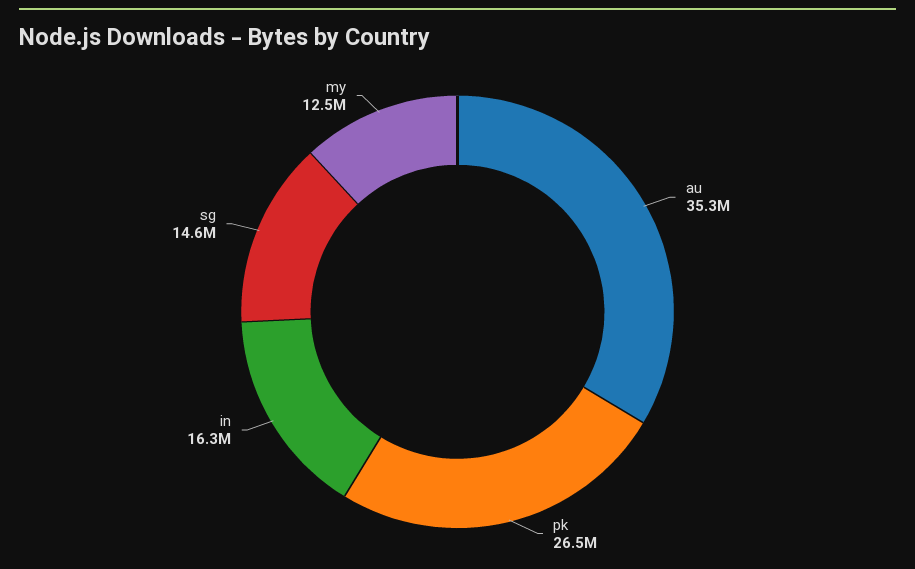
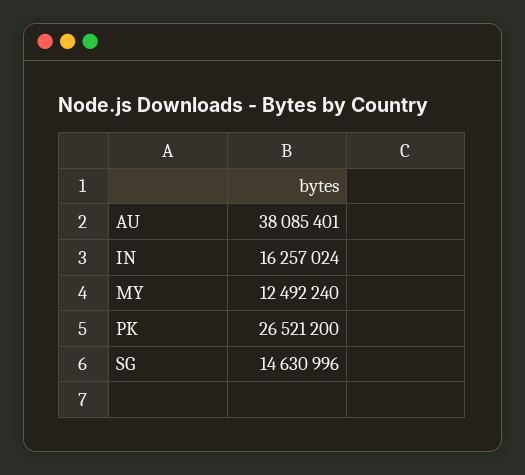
au: 35300000 -> 38085401

